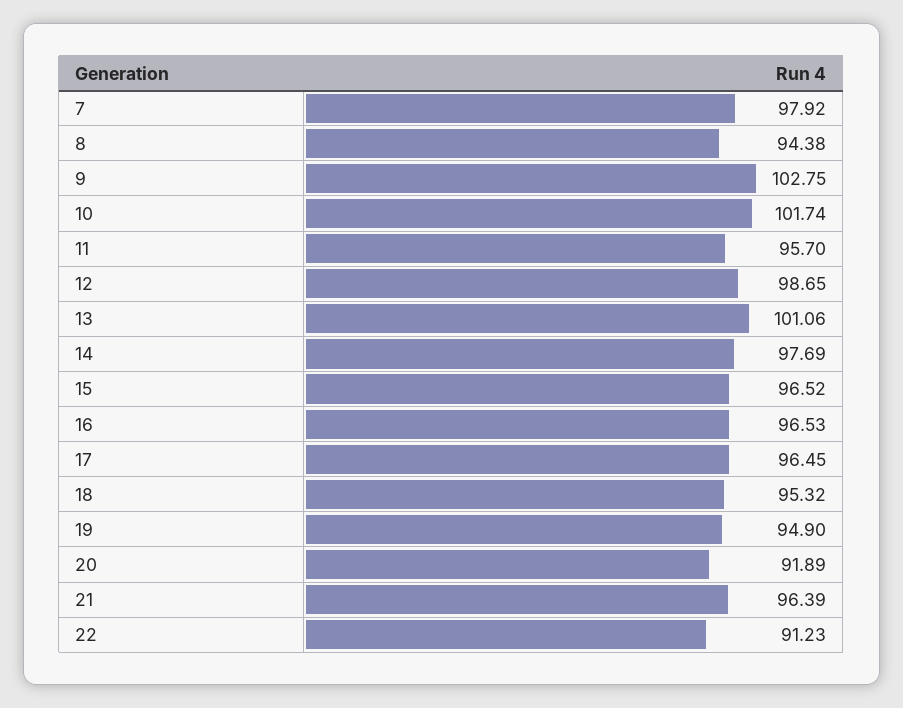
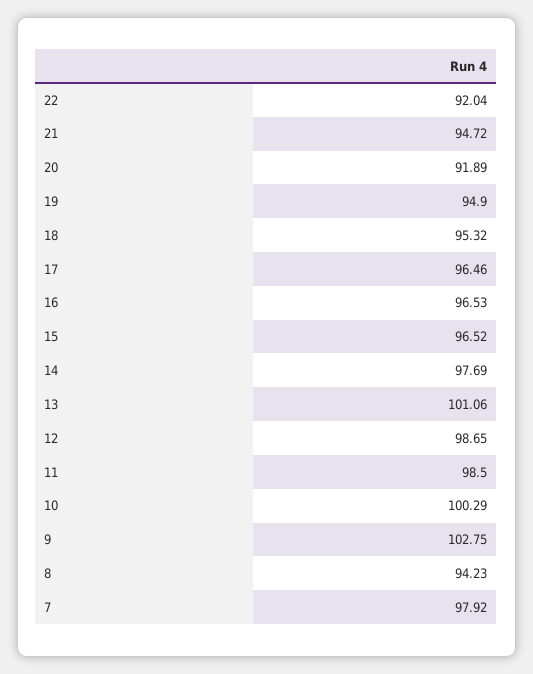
8: 94.38 -> 94.23
10: 101.74 -> 100.29
11: 95.7 -> 98.5
17: 96.45 -> 96.46
21: 96.39 -> 94.72
22: 91.23 -> 92.04

